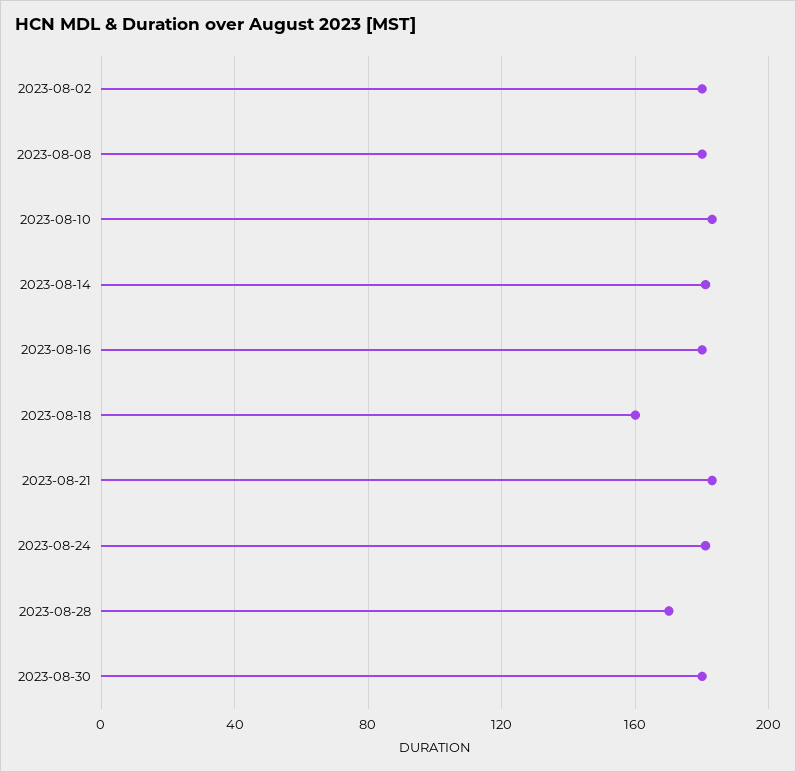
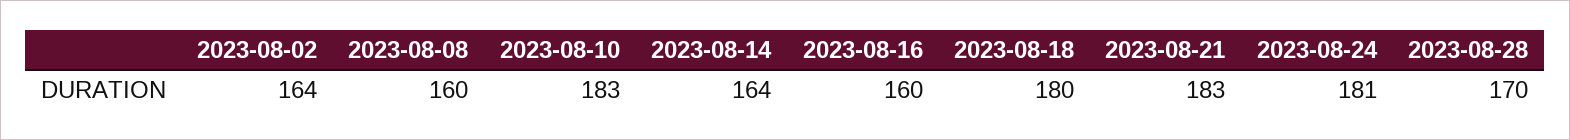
2023-08-02: 180 -> 164
2023-08-08: 180 -> 160
2023-08-14: 180 -> 164
2023-08-16: 180 -> 160
2023-08-18: 160 -> 180
2023-08-30: 180 -> none

